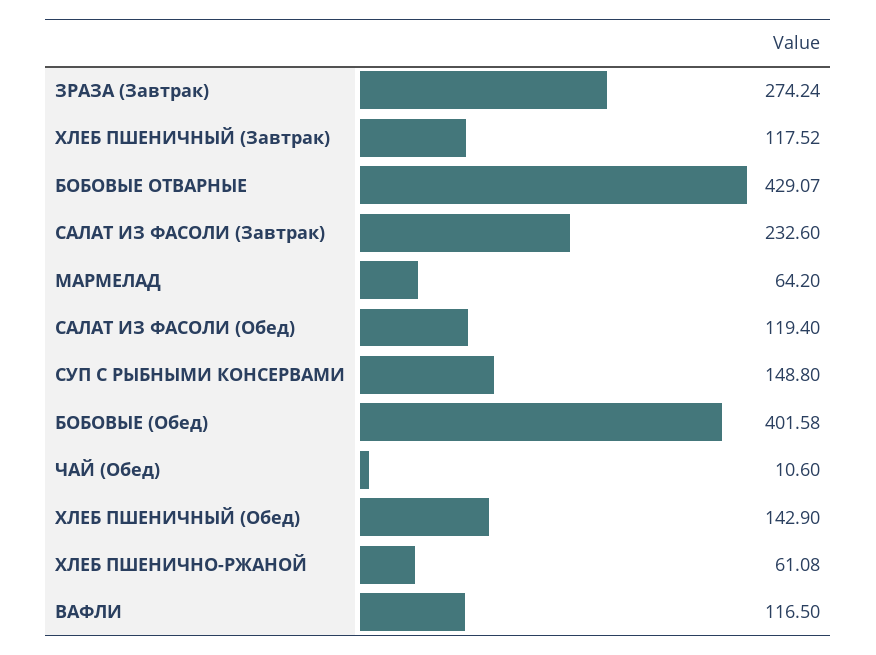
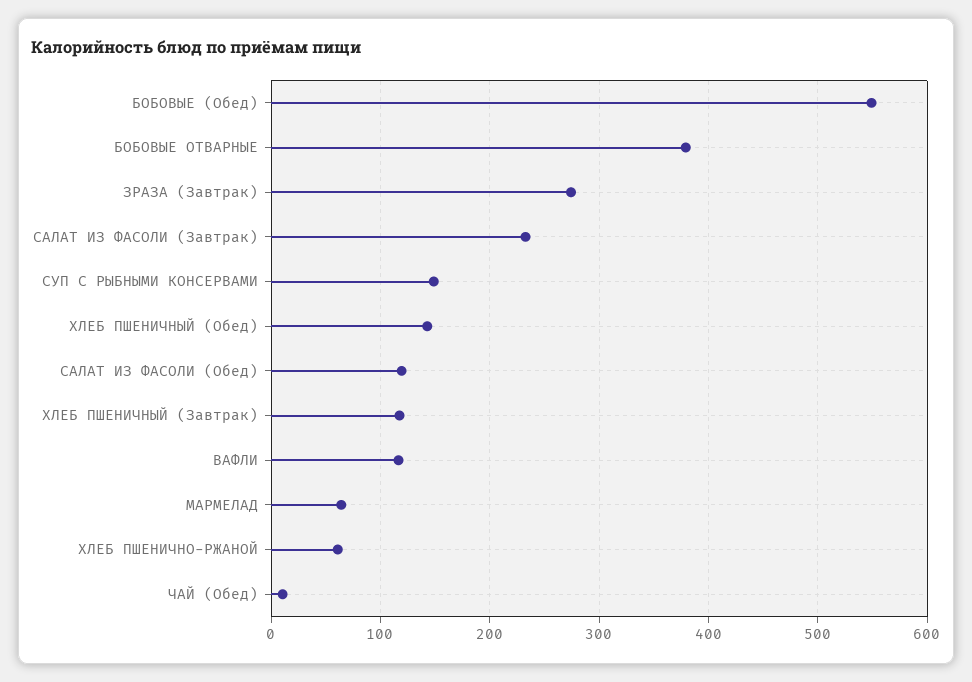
БОБОВЫЕ ОТВАРНЫЕ: 429.07 -> 380
БОБОВЫЕ (Обед): 401.58 -> 550

